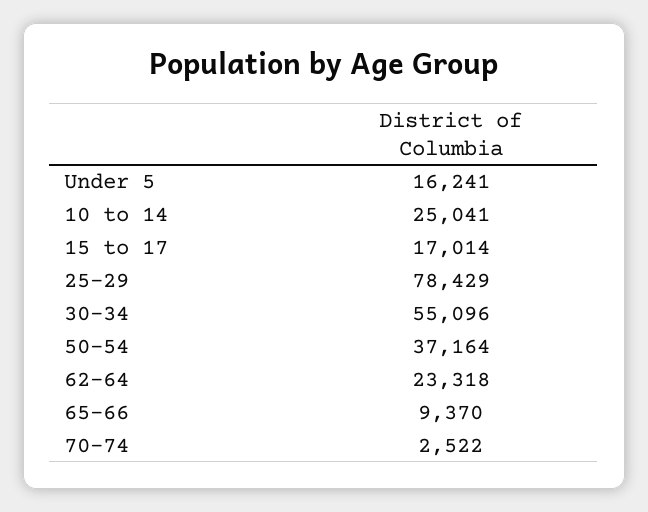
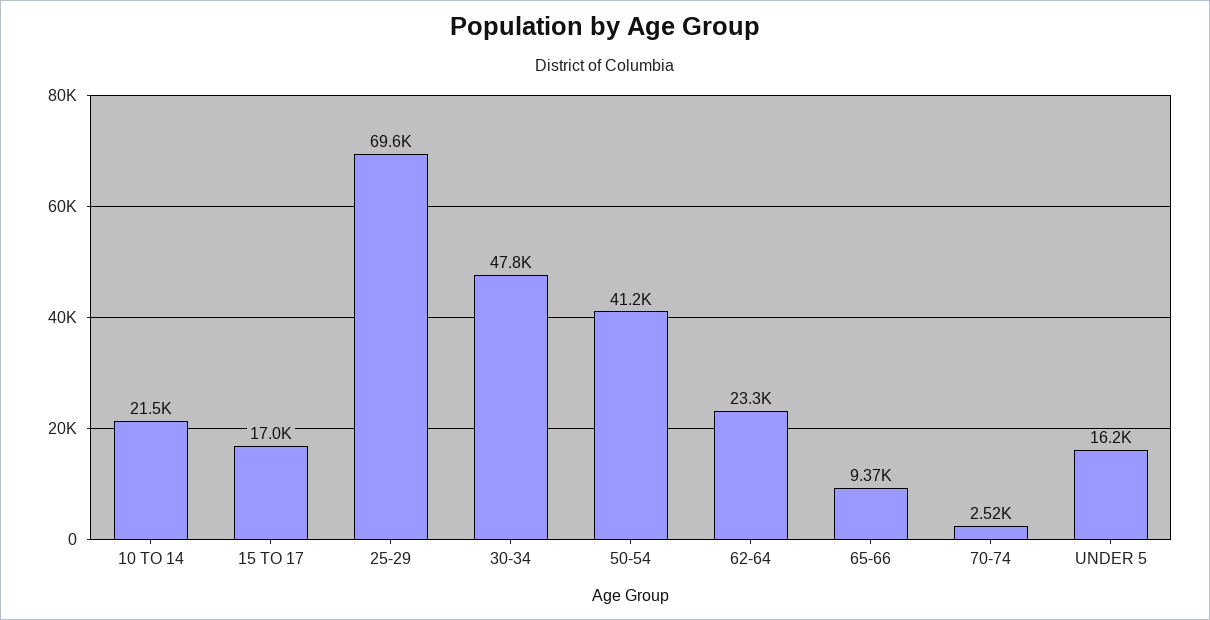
10 to 14: 25041 -> 21500
25-29: 78429 -> 69600
30-34: 55096 -> 47800
50-54: 37164 -> 41200

